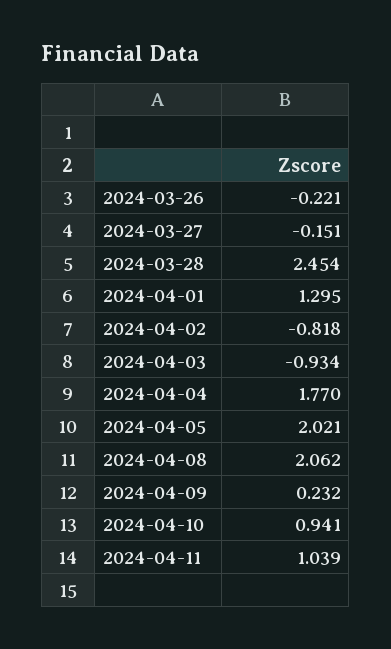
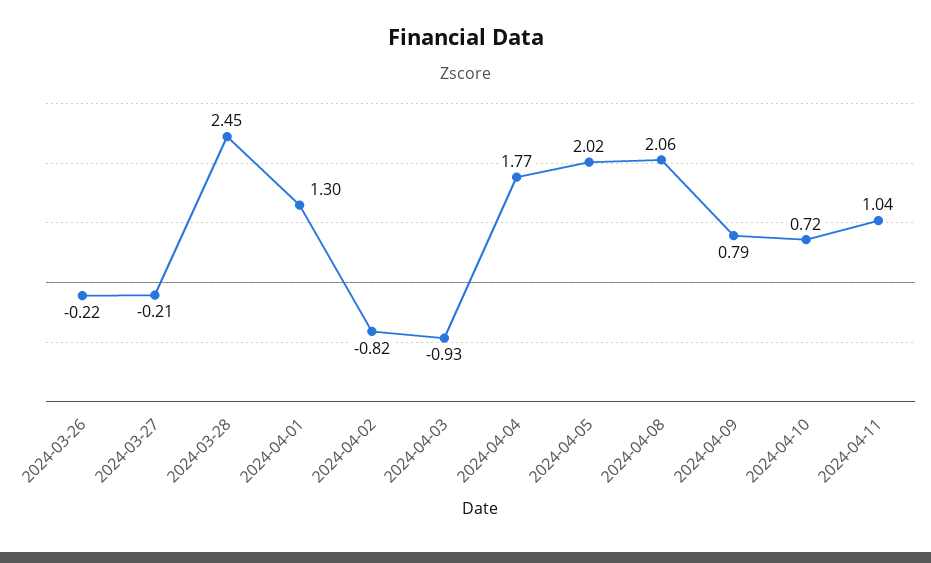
2024-03-27: -0.151 -> -0.21
2024-04-09: 0.232 -> 0.79
2024-04-10: 0.941 -> 0.72

